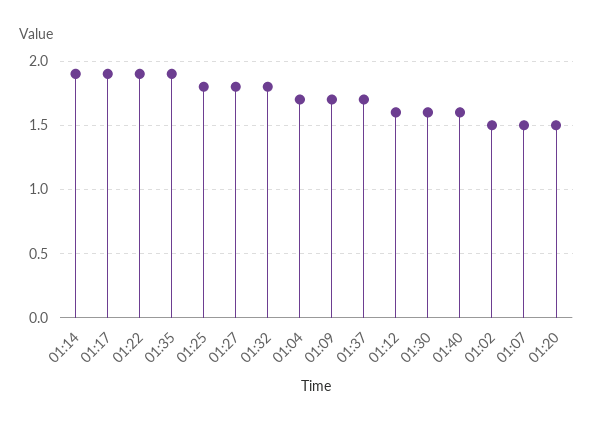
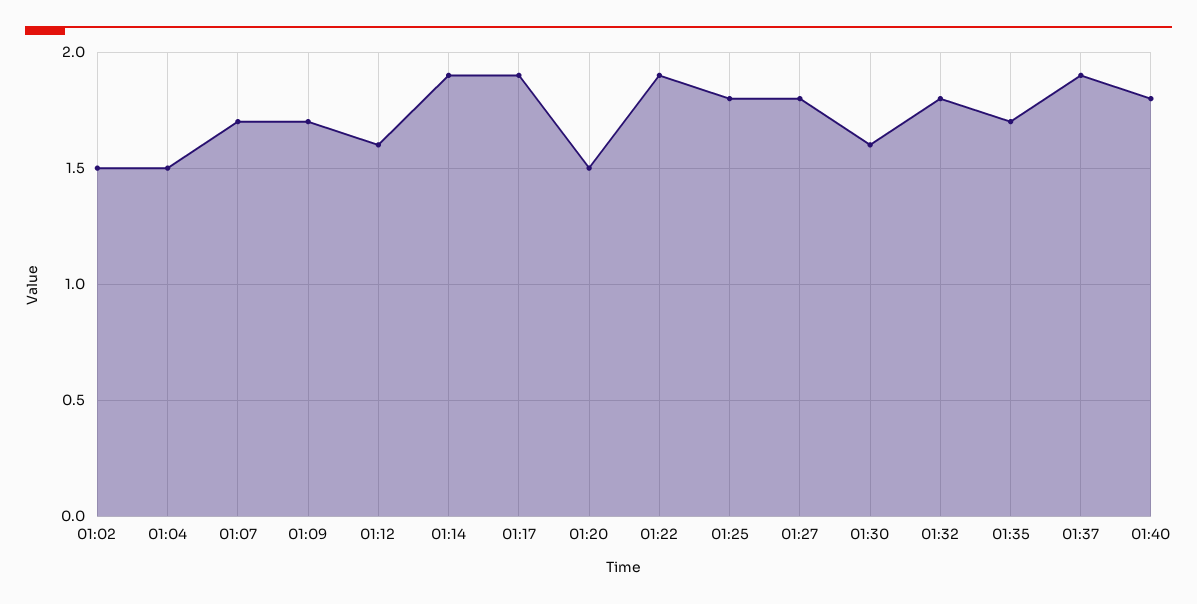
01:35: 1.9 -> 1.7
01:04: 1.7 -> 1.5
01:37: 1.7 -> 1.9
01:40: 1.6 -> 1.8
01:07: 1.5 -> 1.7

